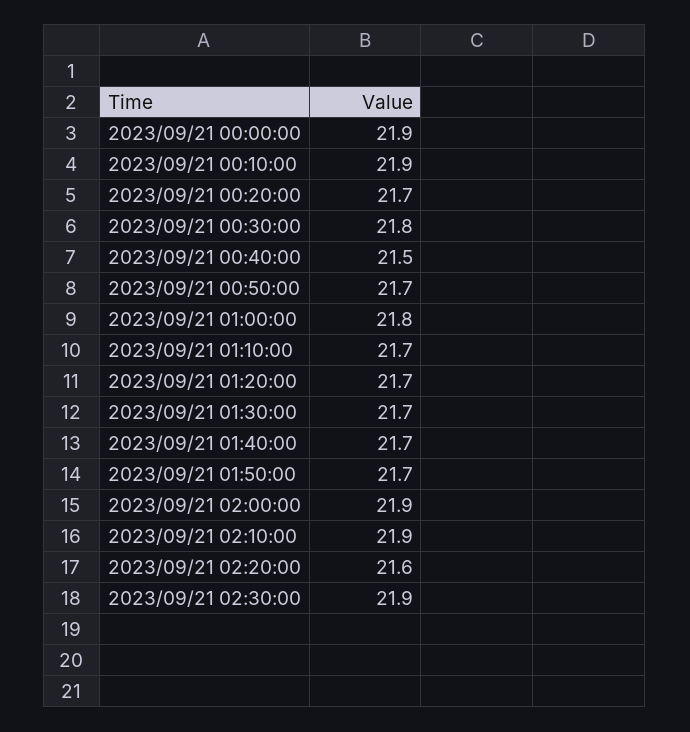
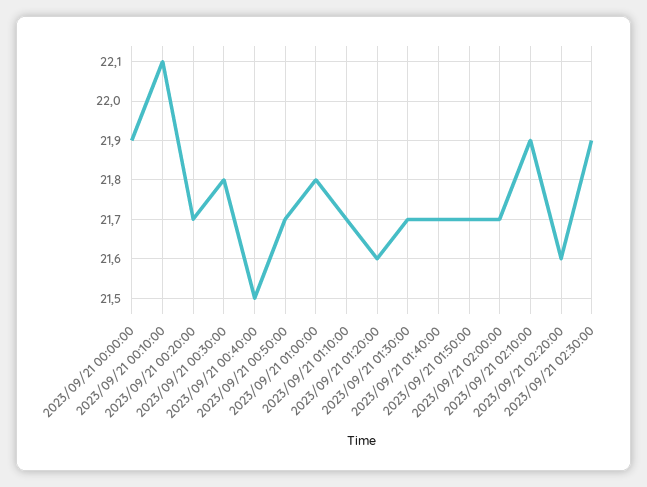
2023/09/21 00:10:00: 21.9 -> 22.1
2023/09/21 01:20:00: 21.7 -> 21.6
2023/09/21 02:00:00: 21.9 -> 21.7

